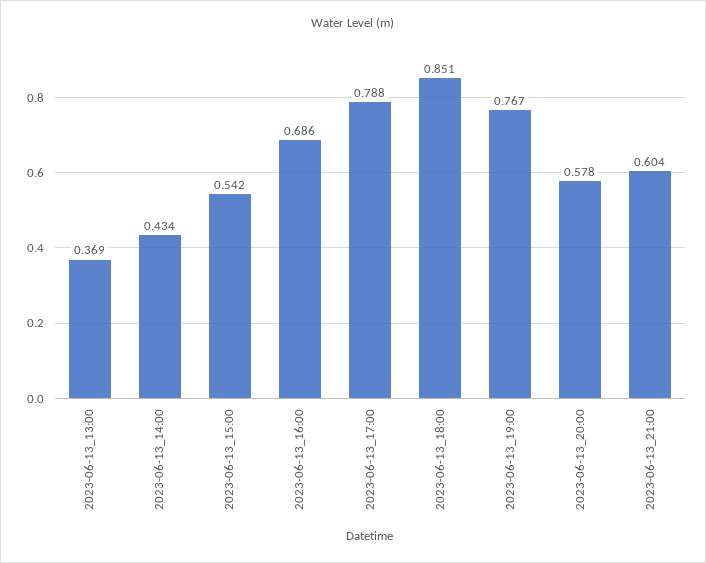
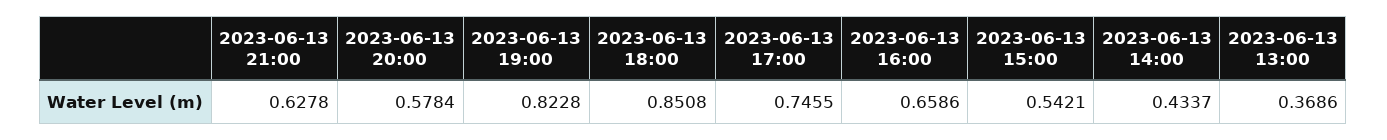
2023-06-13_16:00: 0.686 -> 0.6586
2023-06-13_17:00: 0.788 -> 0.7455
2023-06-13_19:00: 0.767 -> 0.8228
2023-06-13_21:00: 0.604 -> 0.6278

